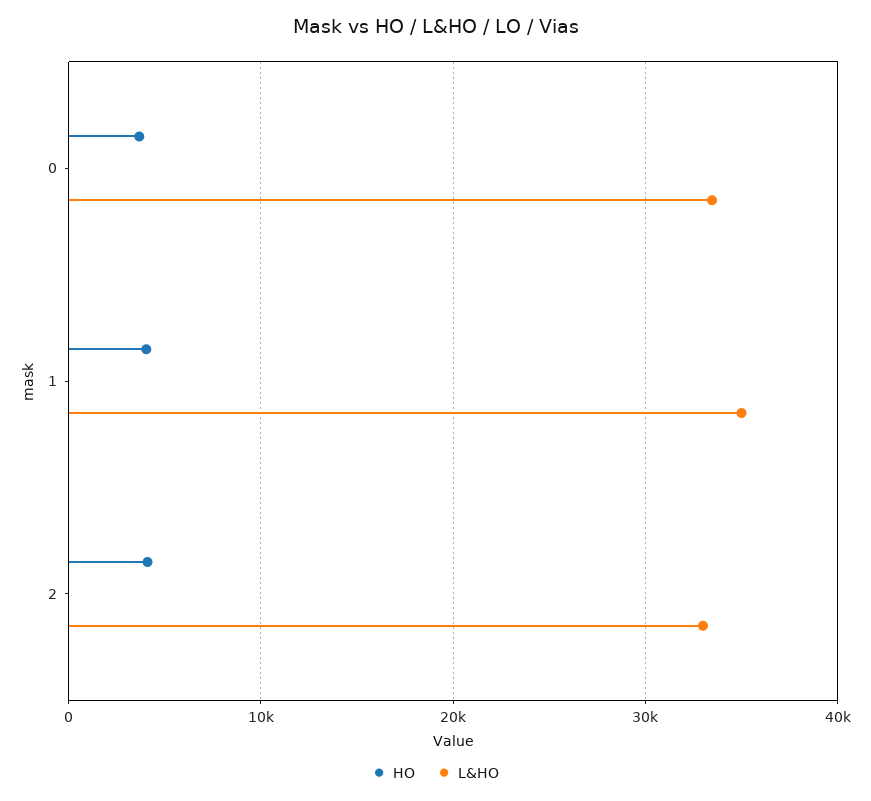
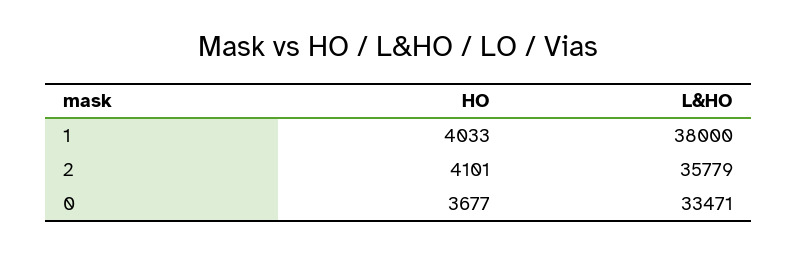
L&HO, 1: 35000 -> 38000
L&HO, 2: 33000 -> 35779

